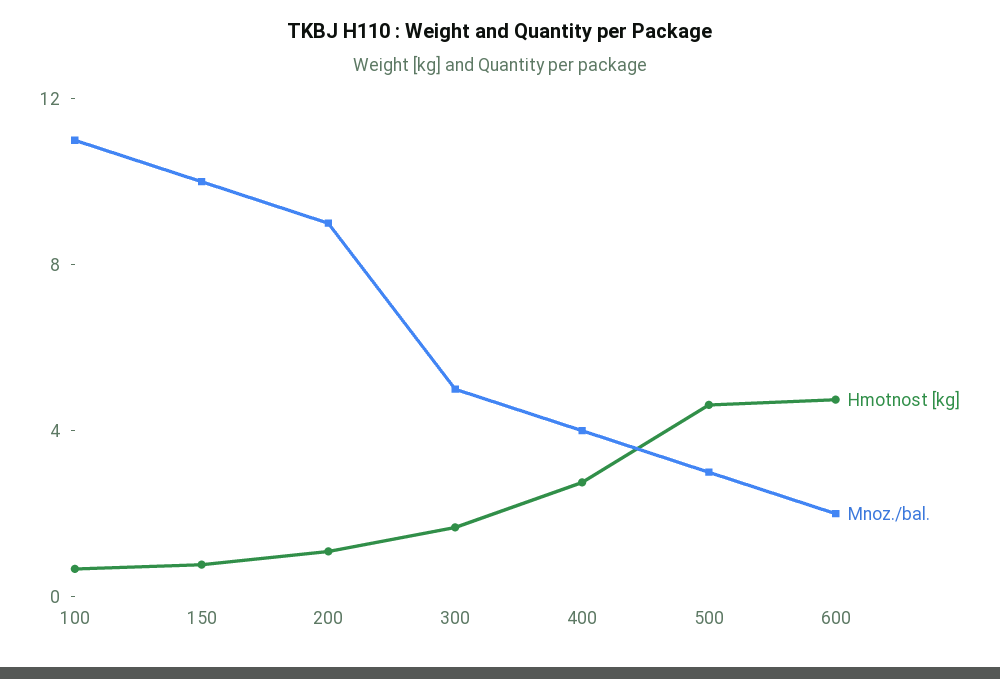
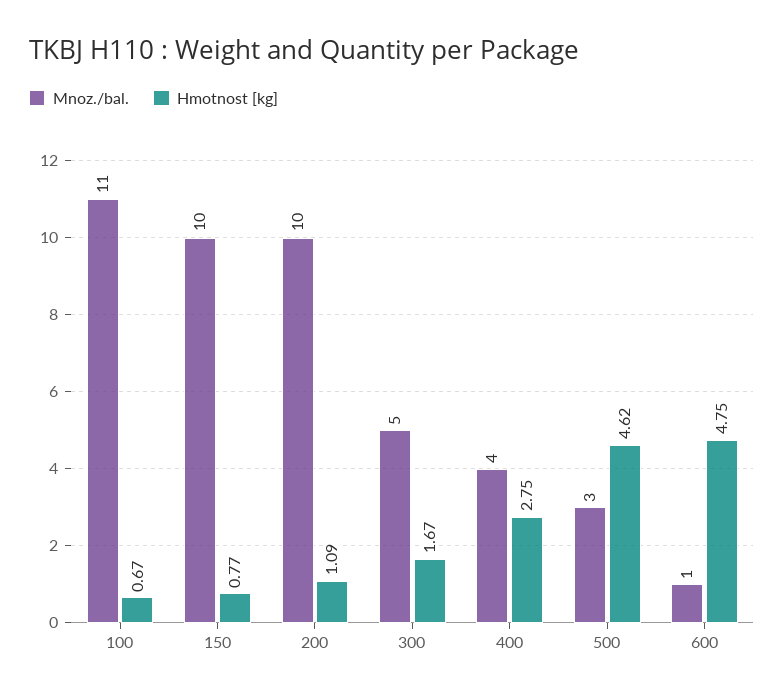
Mnoz./bal., 200: 9 -> 10
Mnoz./bal., 600: 2 -> 1

